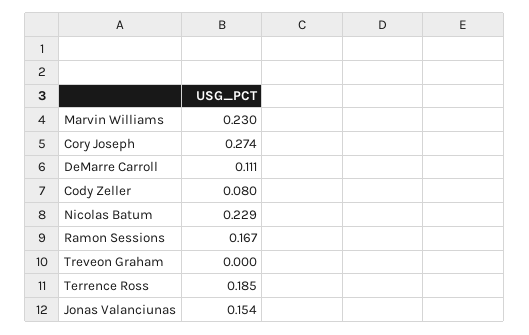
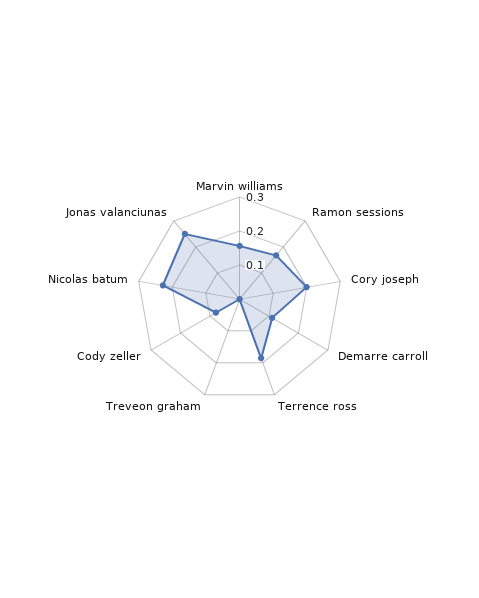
Marvin Williams: 0.23 -> 0.15
Cory Joseph: 0.274 -> 0.2
Jonas Valanciunas: 0.154 -> 0.25

